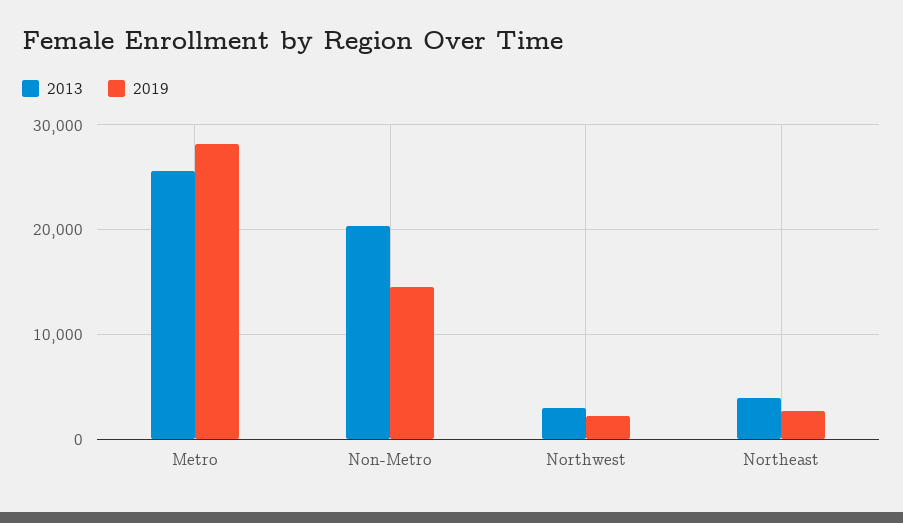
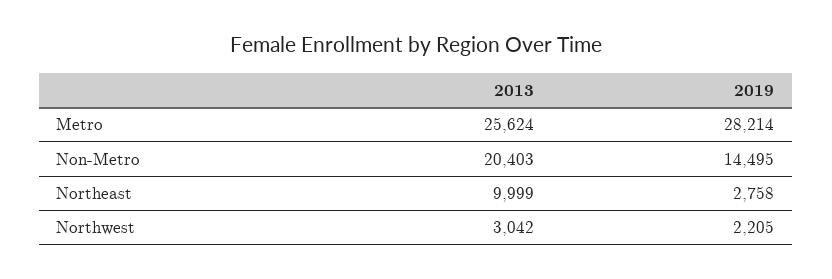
2013, Northeast: 4000 -> 9999

